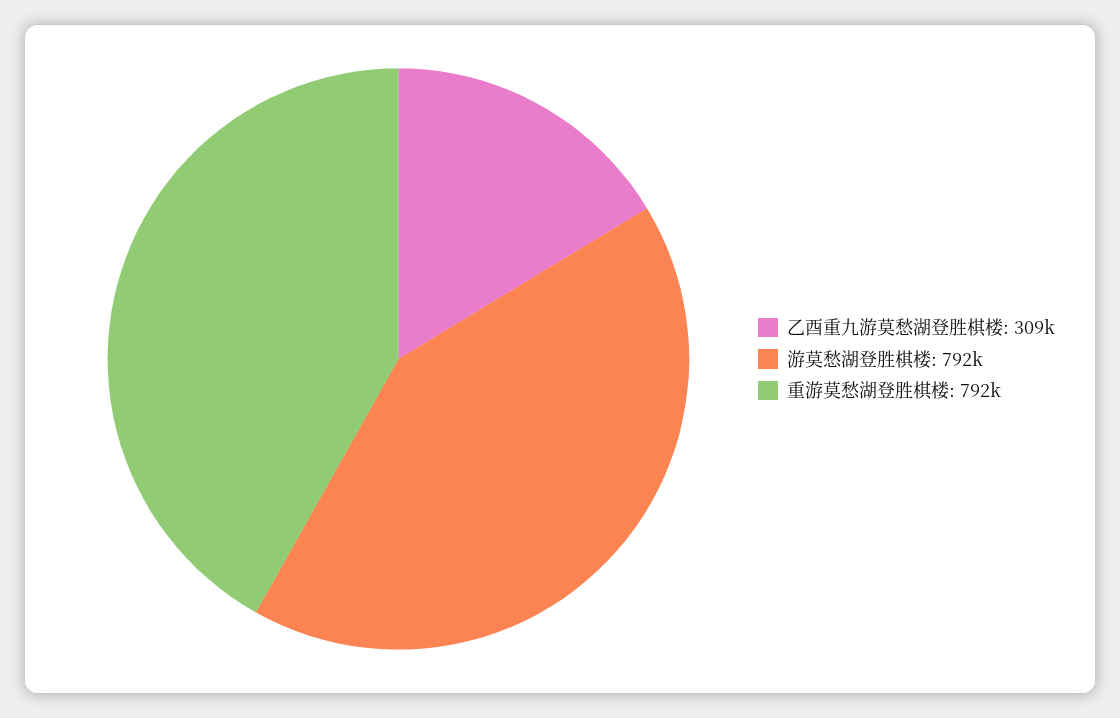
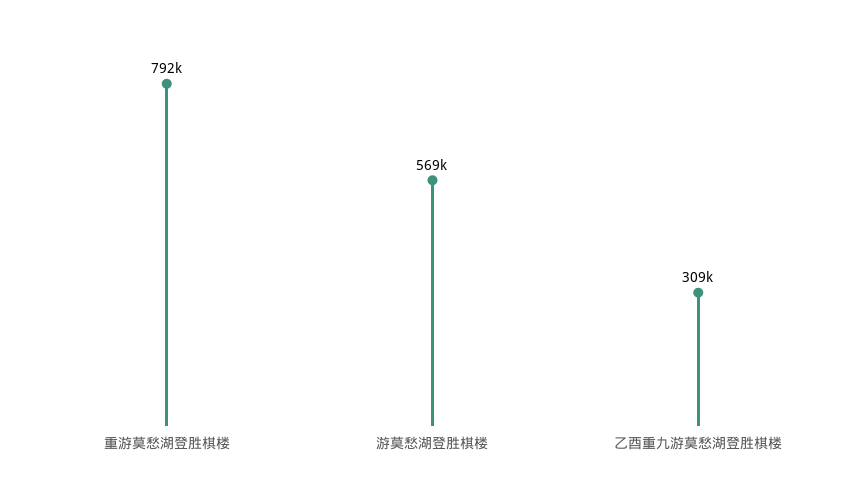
游莫愁湖登胜棋楼: 792000 -> 569000

